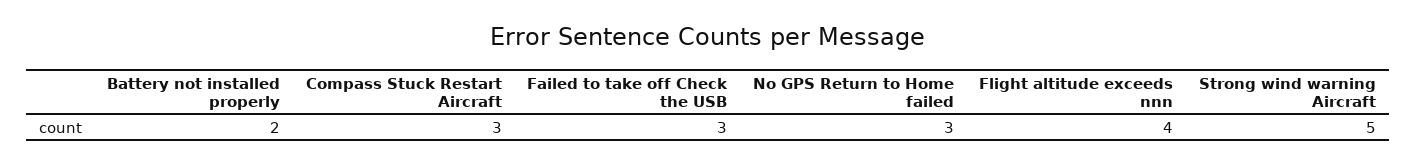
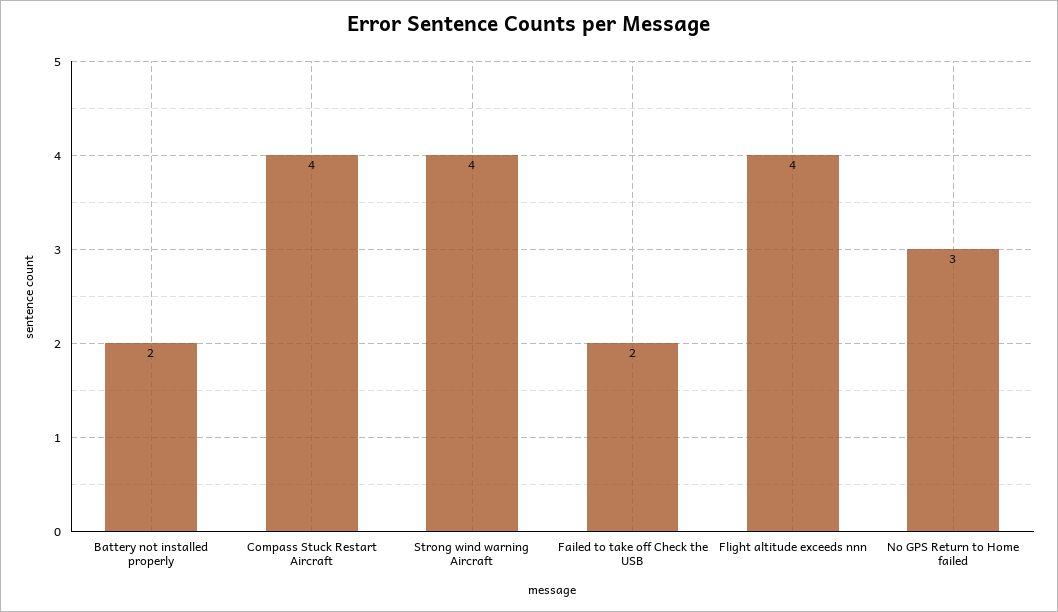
Compass Stuck Restart Aircraft: 3 -> 4
Failed to take off Check the USB: 3 -> 2
Strong wind warning Aircraft: 5 -> 4

